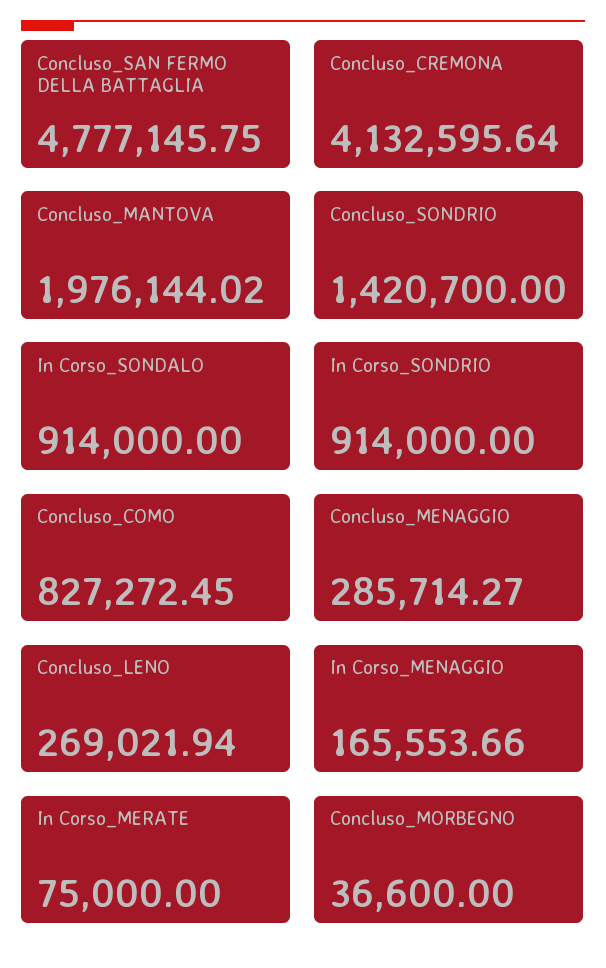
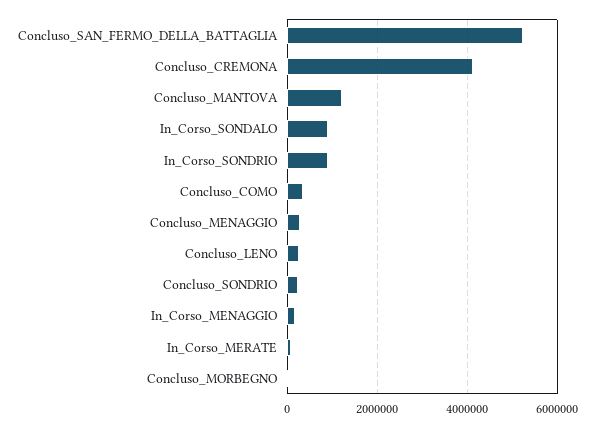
Concluso_SAN FERMO DELLA BATTAGLIA: 4777145.75 -> 5200000
Concluso_MANTOVA: 1976144.02 -> 1200000
Concluso_SONDRIO: 1420700 -> 200000
Concluso_COMO: 827272.45 -> 400000

